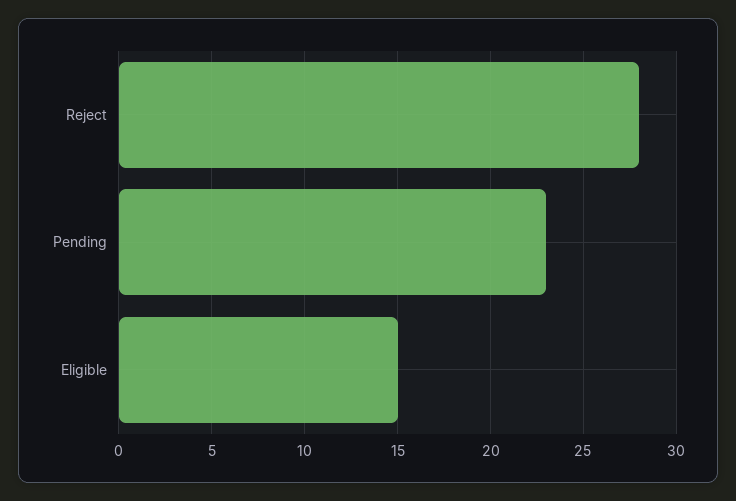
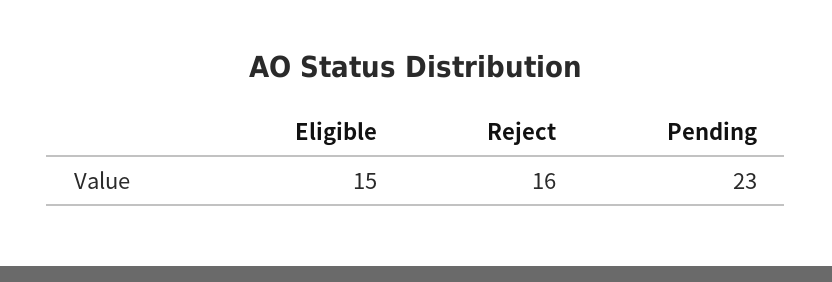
Reject: 28 -> 16

